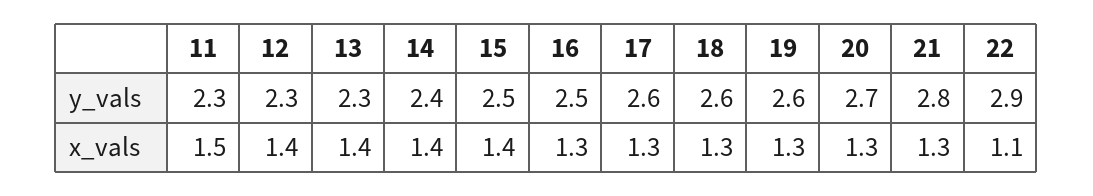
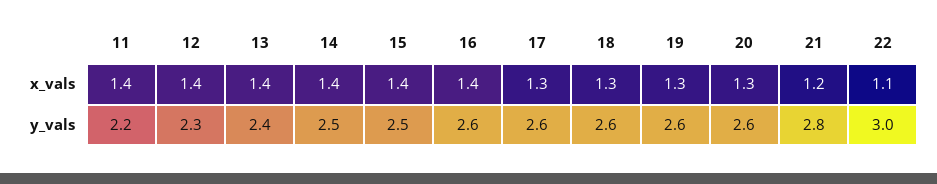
11, y_vals: 2.3 -> 2.2
13, y_vals: 2.3 -> 2.4
14, y_vals: 2.4 -> 2.5
16, y_vals: 2.5 -> 2.6
20, y_vals: 2.7 -> 2.6
22, y_vals: 2.9 -> 3
11, x_vals: 1.5 -> 1.4
16, x_vals: 1.3 -> 1.4
21, x_vals: 1.3 -> 1.2

